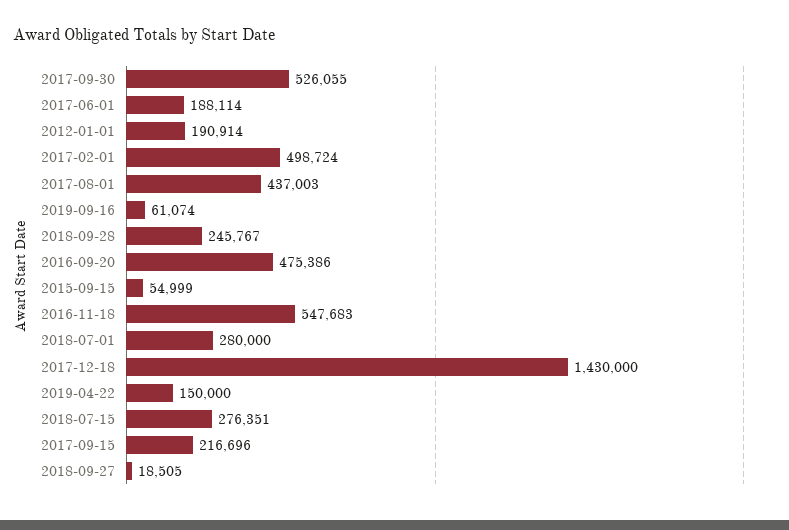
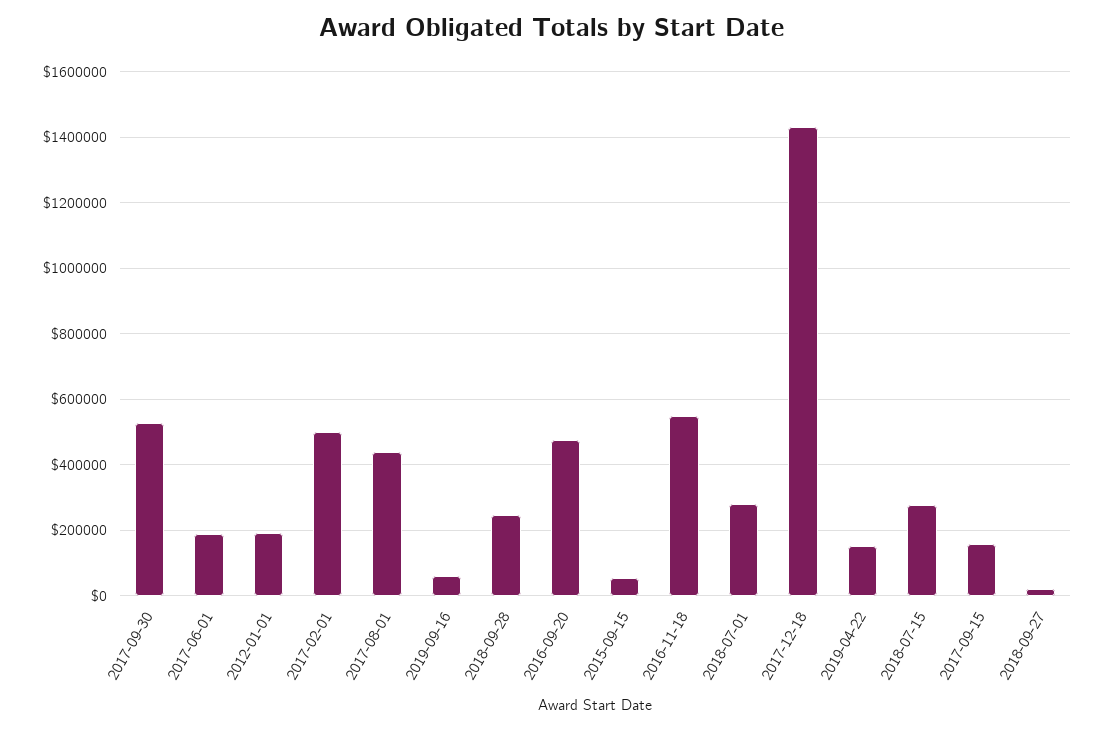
2017-09-15: 216696 -> 160000

